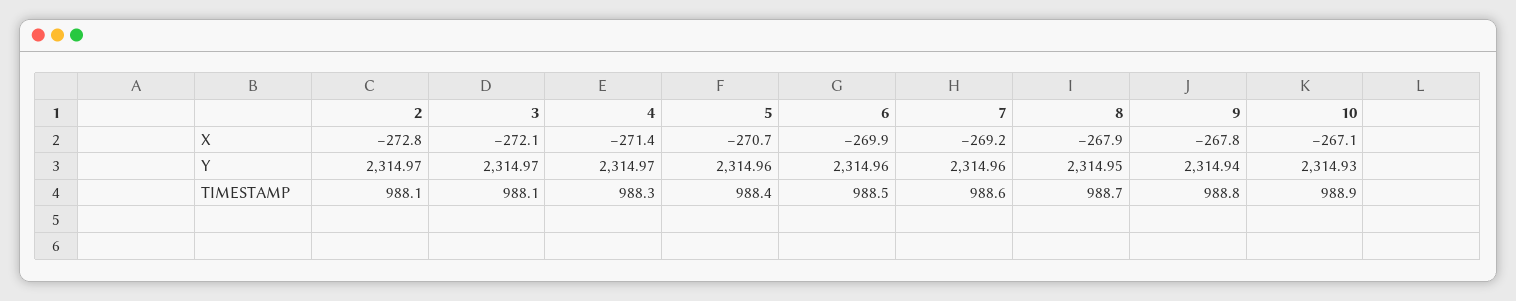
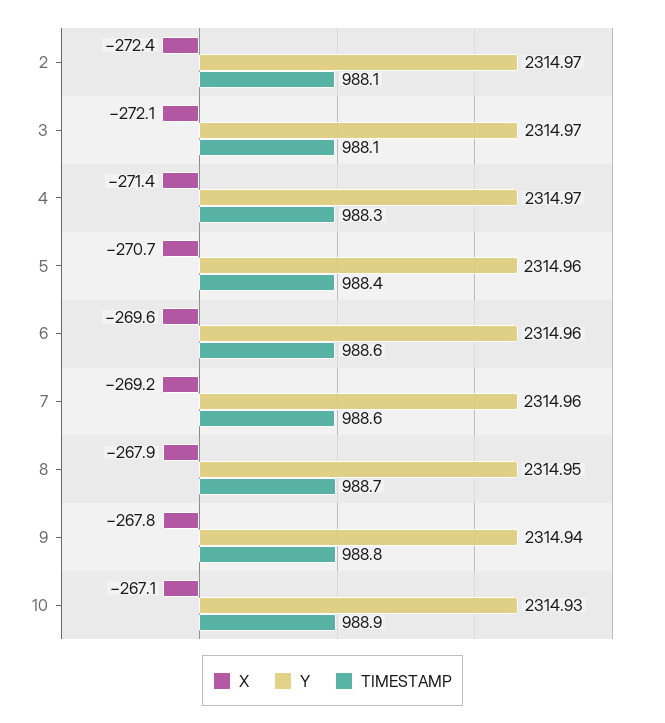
X, 2: -272.8 -> -272.4
X, 6: -269.9 -> -269.6
TIMESTAMP, 6: 988.5 -> 988.6

